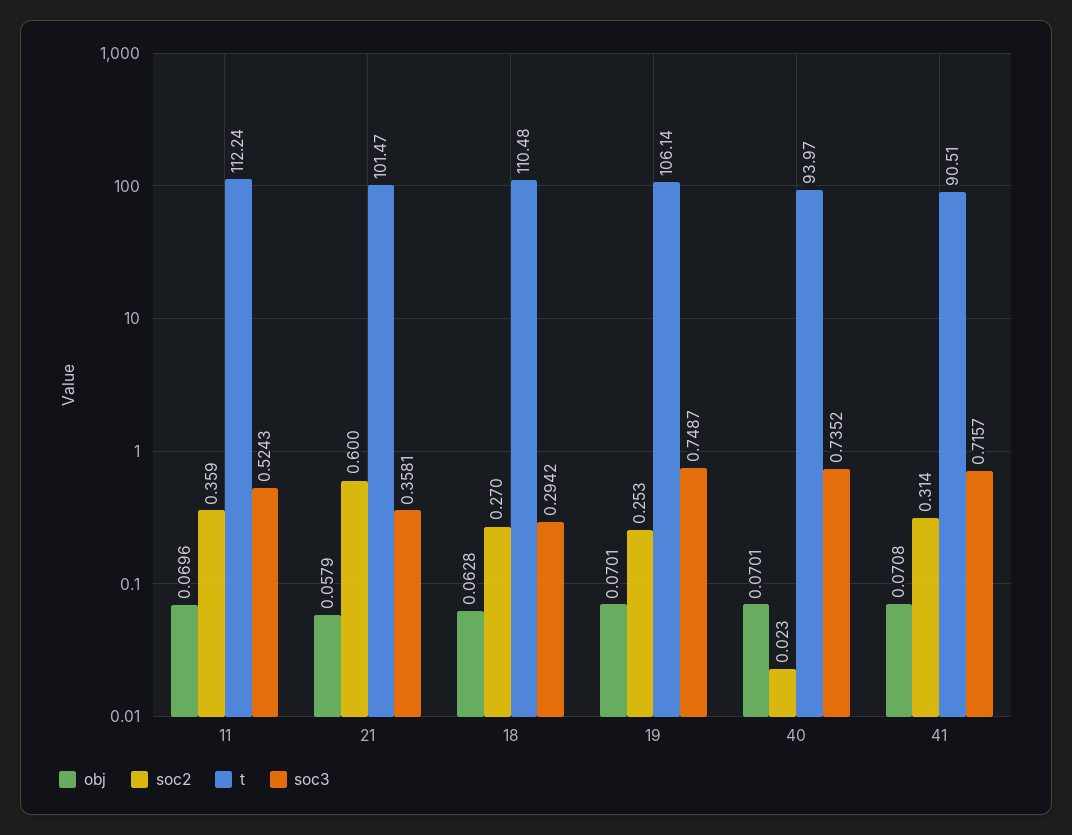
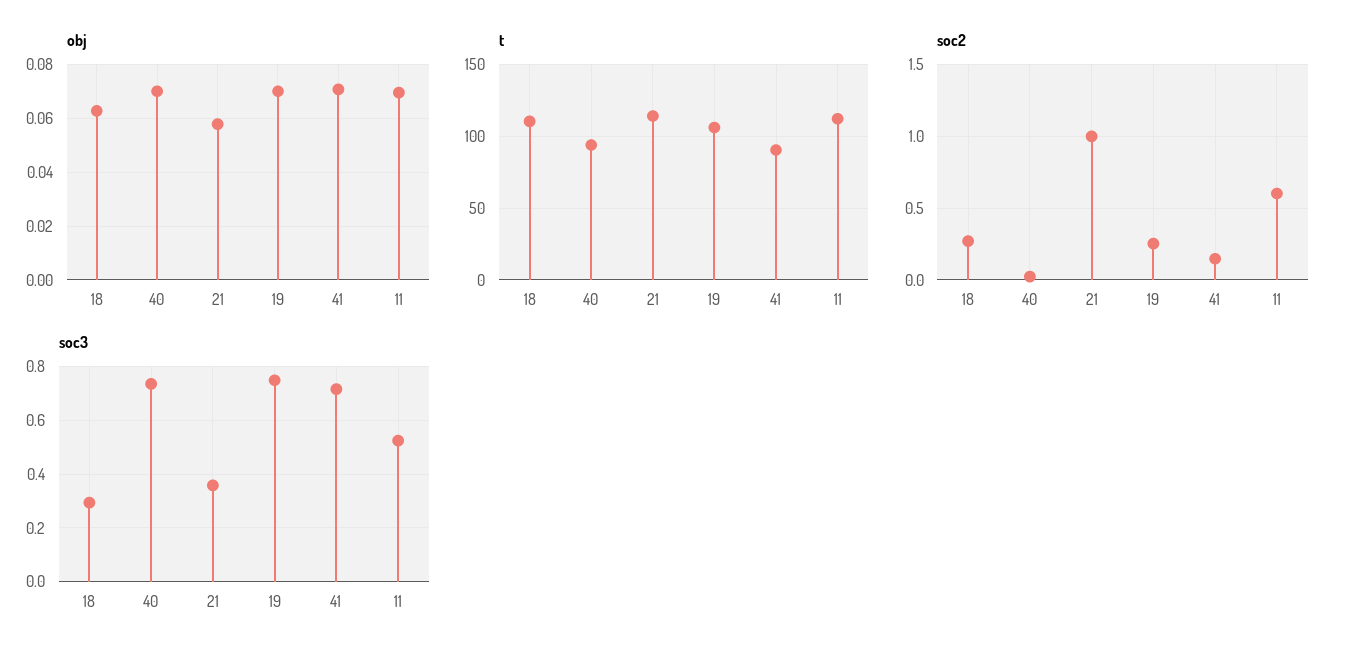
soc2, 11: 0.359 -> 0.6
soc2, 21: 0.6 -> 1
t, 21: 101.47 -> 115
soc2, 41: 0.314 -> 0.15

